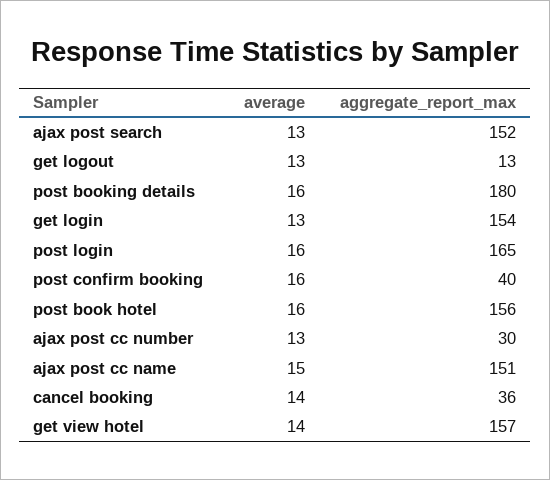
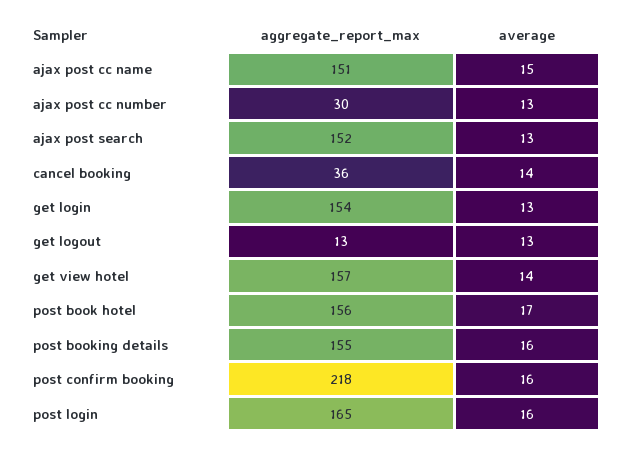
aggregate_report_max, post booking details: 180 -> 155
aggregate_report_max, post confirm booking: 40 -> 218
average, post book hotel: 16 -> 17

